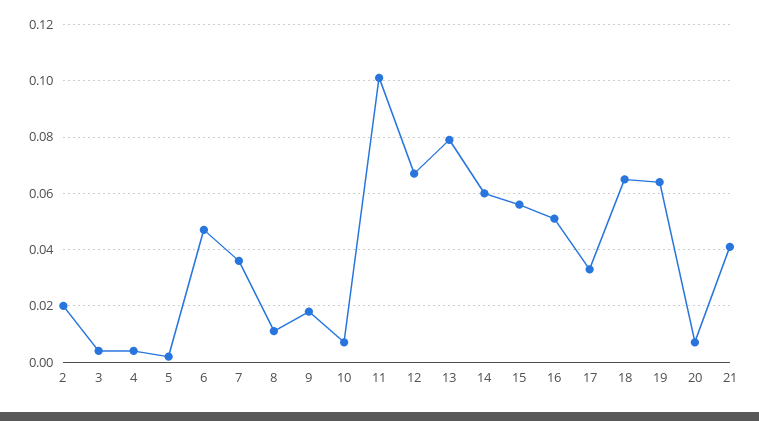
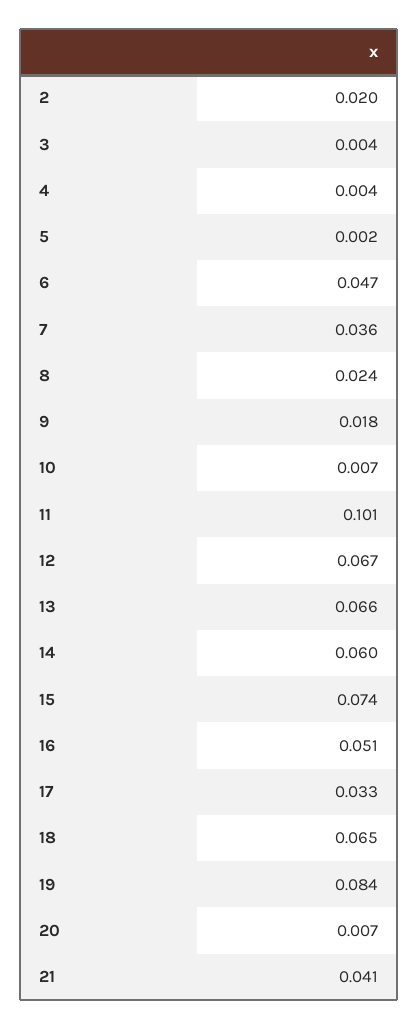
8: 0.01 -> 0.024
13: 0.08 -> 0.066
15: 0.055 -> 0.074
19: 0.065 -> 0.084

